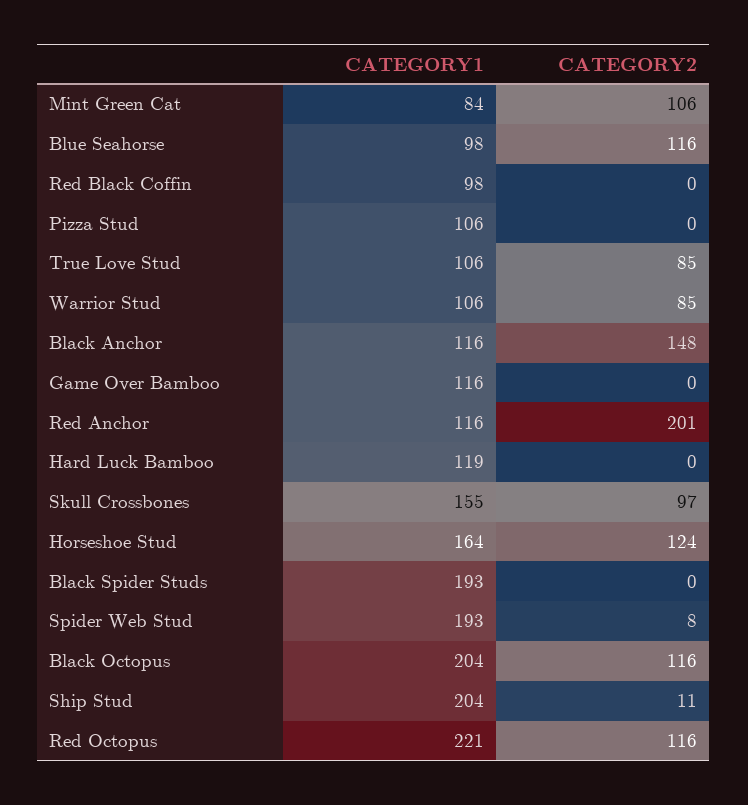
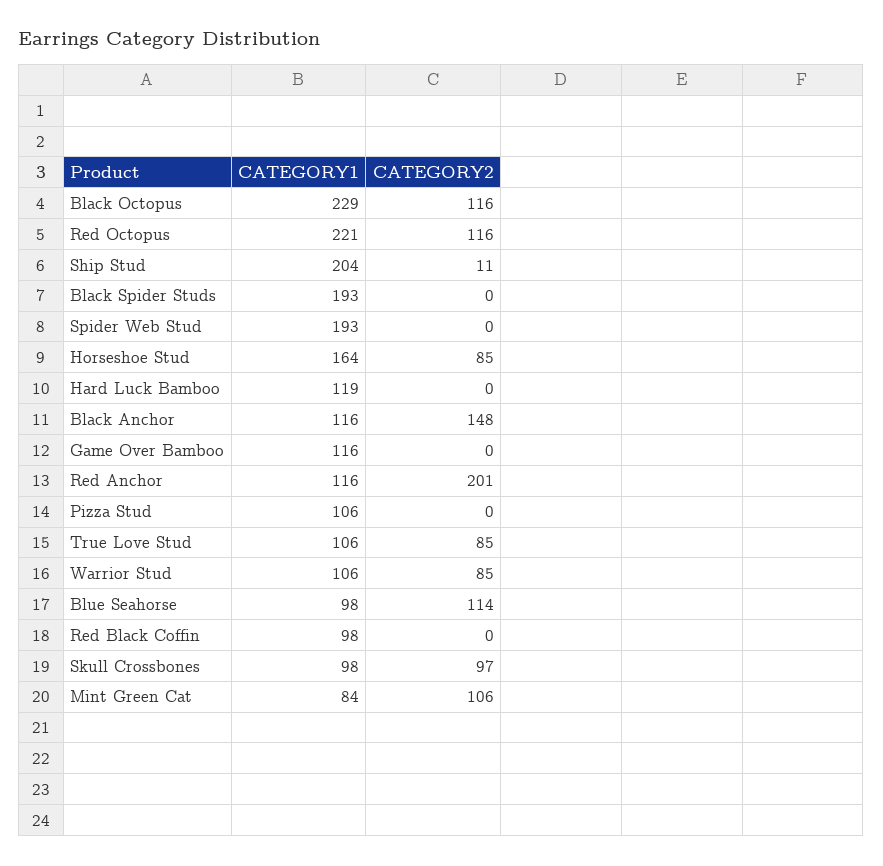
CATEGORY2, Blue Seahorse: 116 -> 114
CATEGORY1, Skull Crossbones: 155 -> 98
CATEGORY2, Horseshoe Stud: 124 -> 85
CATEGORY2, Spider Web Stud: 8 -> 0
CATEGORY1, Black Octopus: 204 -> 229

